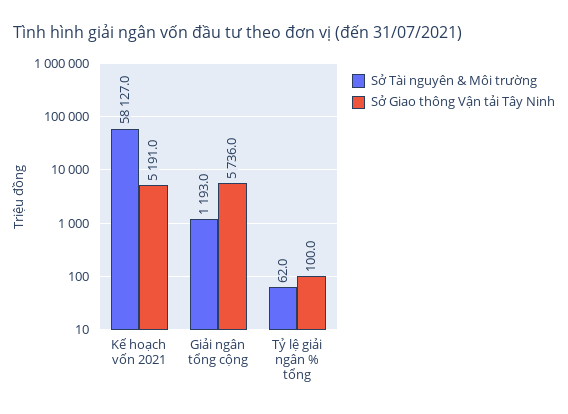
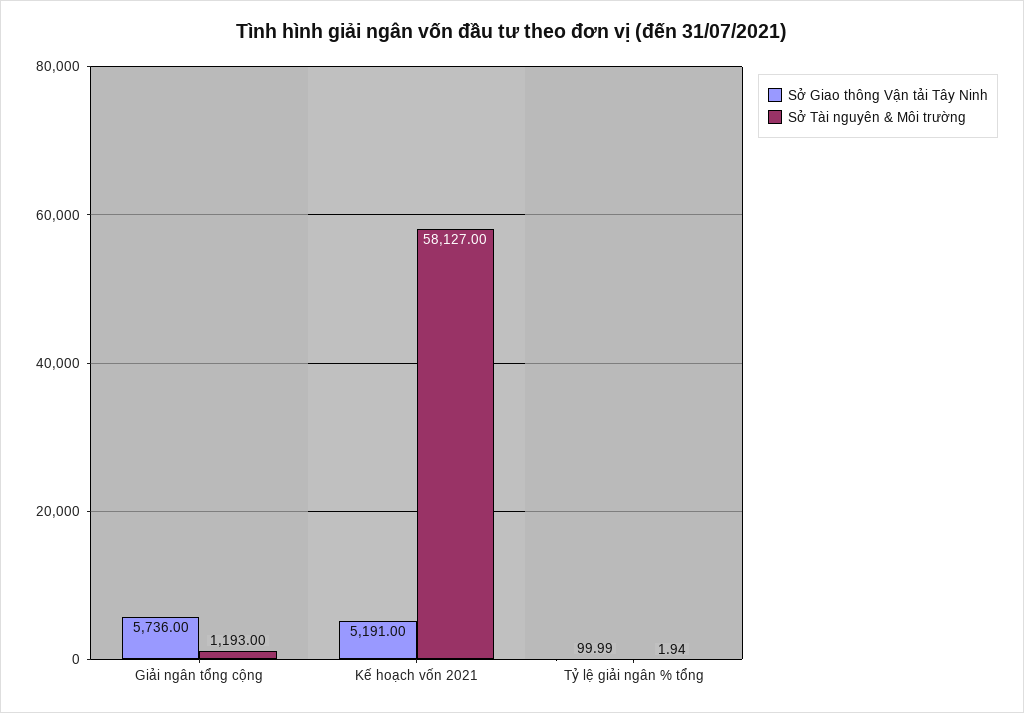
Sở Tài nguyên & Môi trường, Tỷ lệ giải ngân % tổng: 62 -> 1.94

